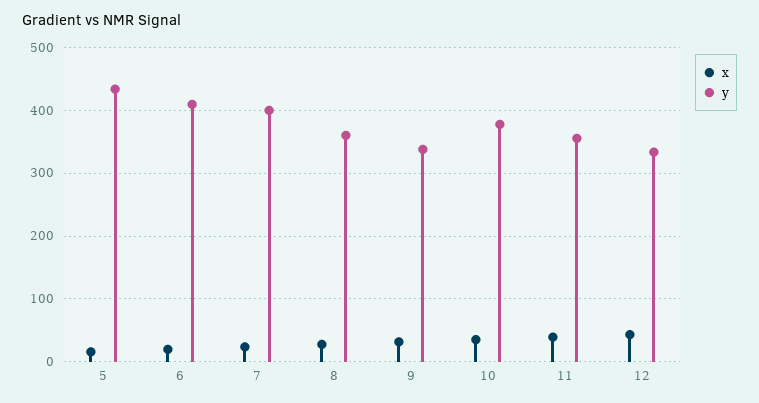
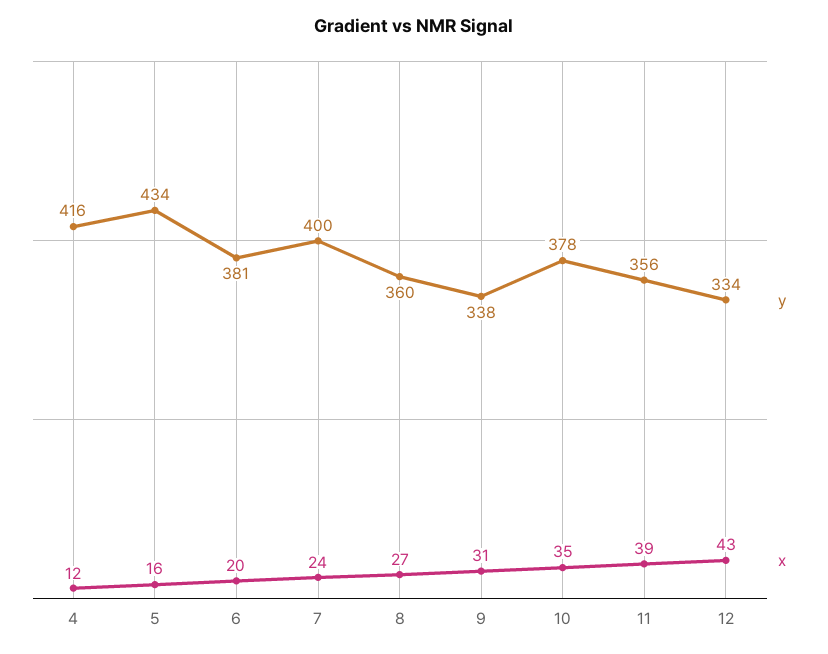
y, 6: 410 -> 381
y, 4: none -> 416
x, 4: none -> 12

